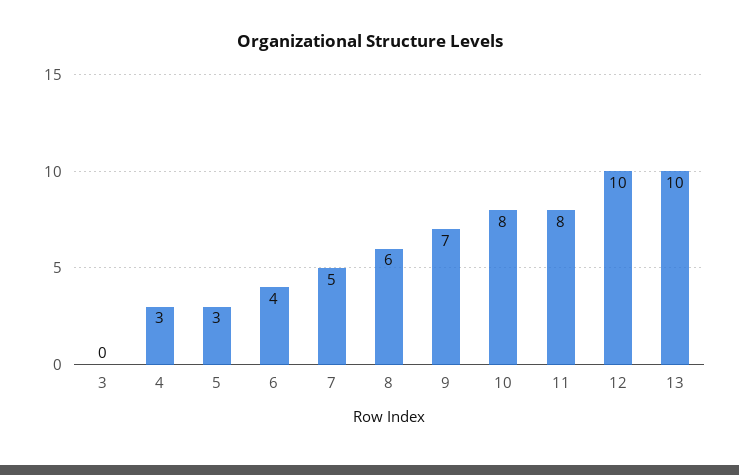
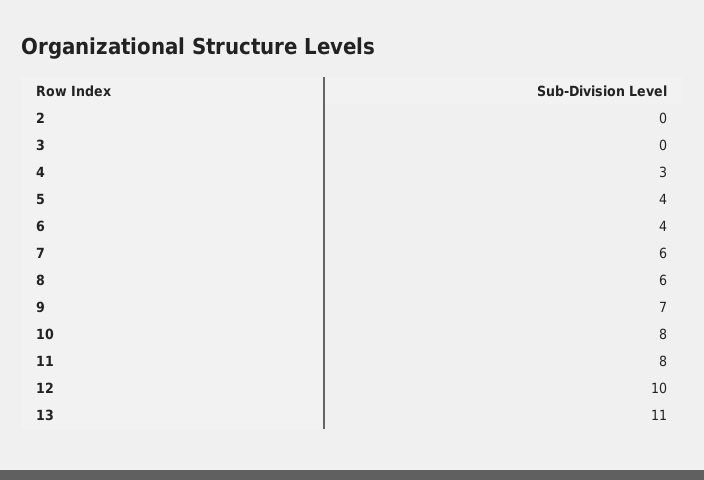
5: 3 -> 4
7: 5 -> 6
13: 10 -> 11
2: none -> 0

